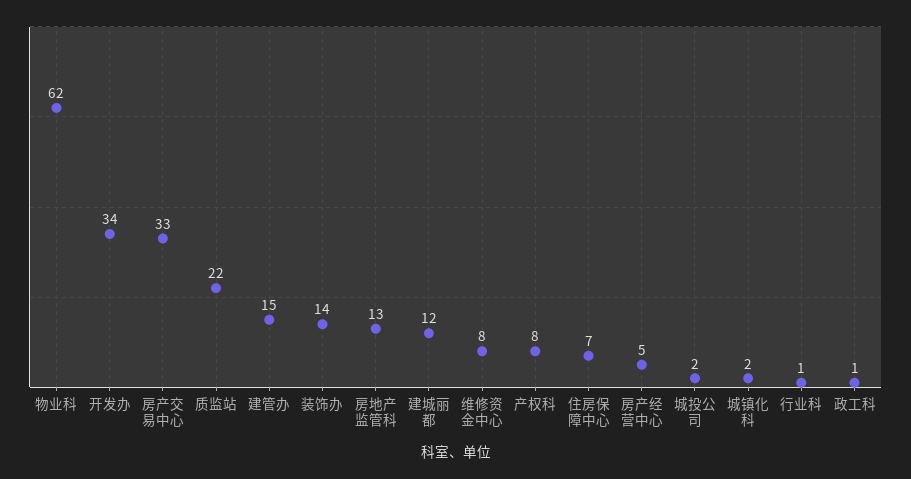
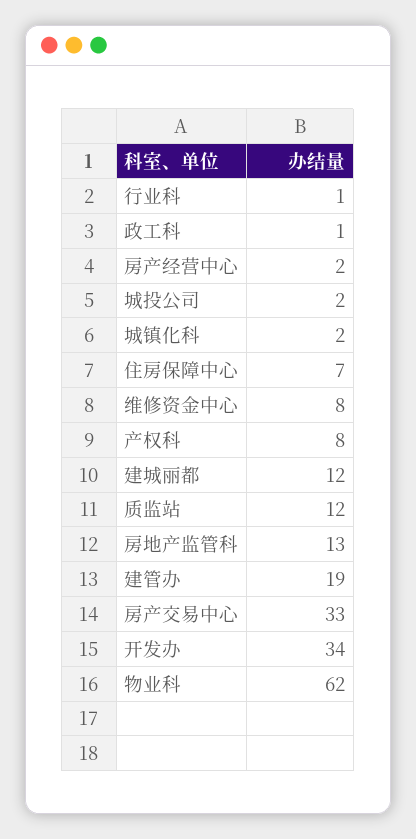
质监站: 22 -> 12
建管办: 15 -> 19
装饰办: 14 -> none
房产经营中心: 5 -> 2

